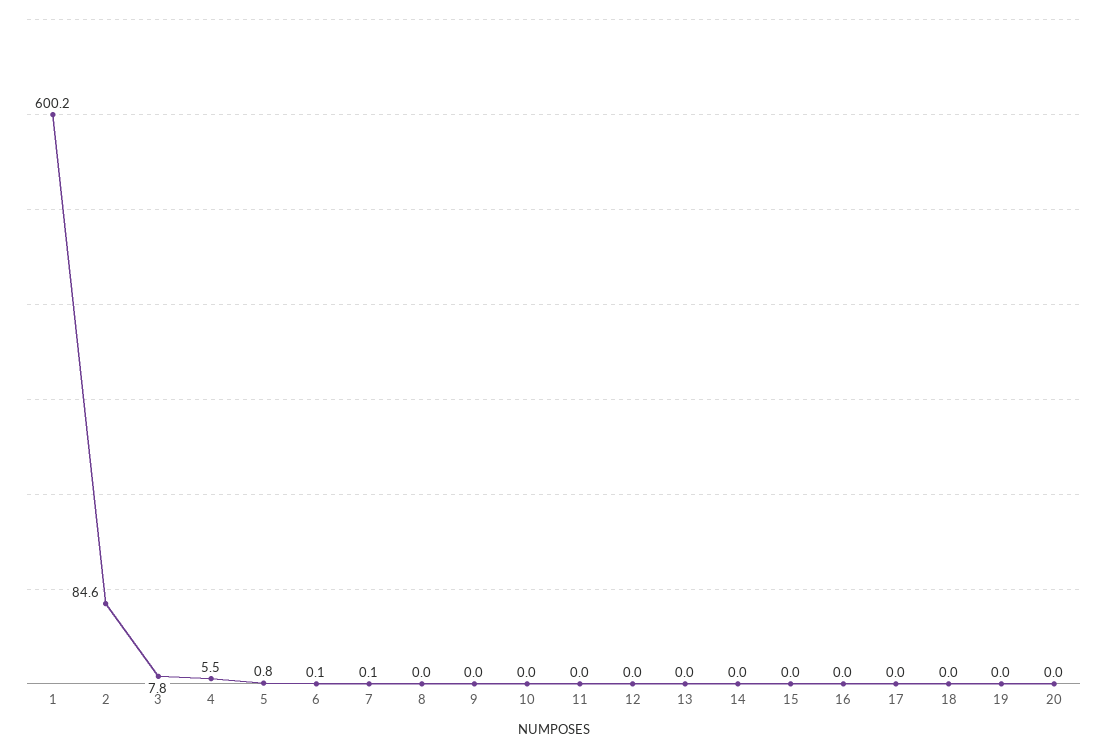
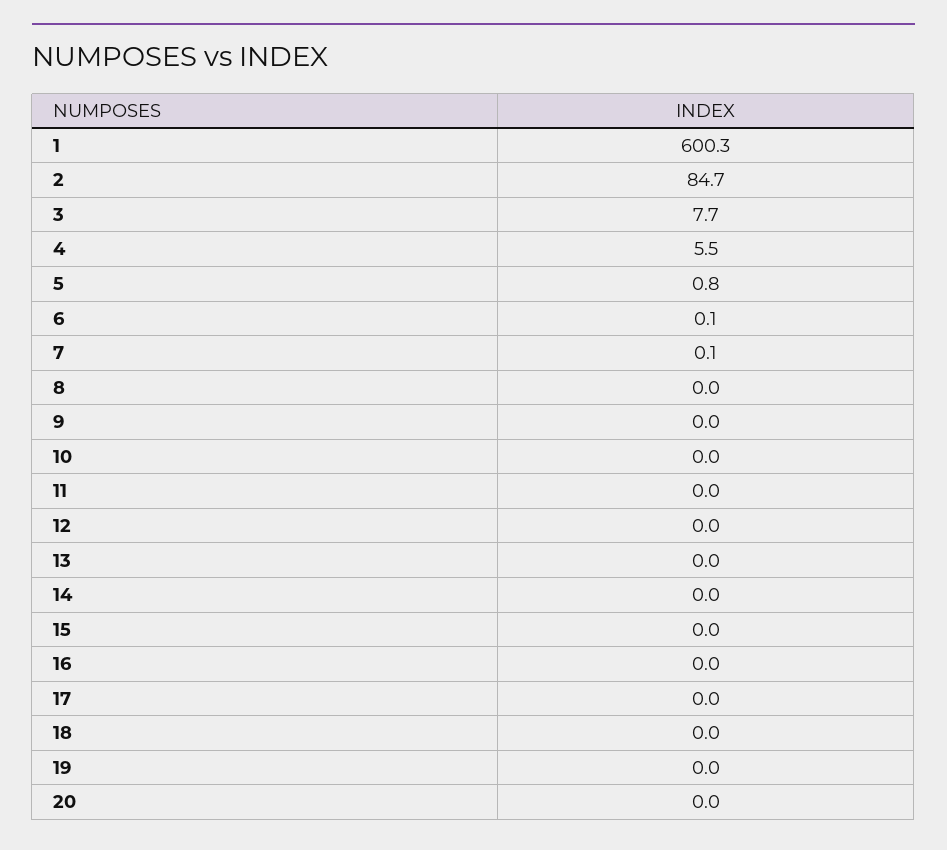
1: 600.2 -> 600.3
2: 84.6 -> 84.7
3: 7.8 -> 7.7

